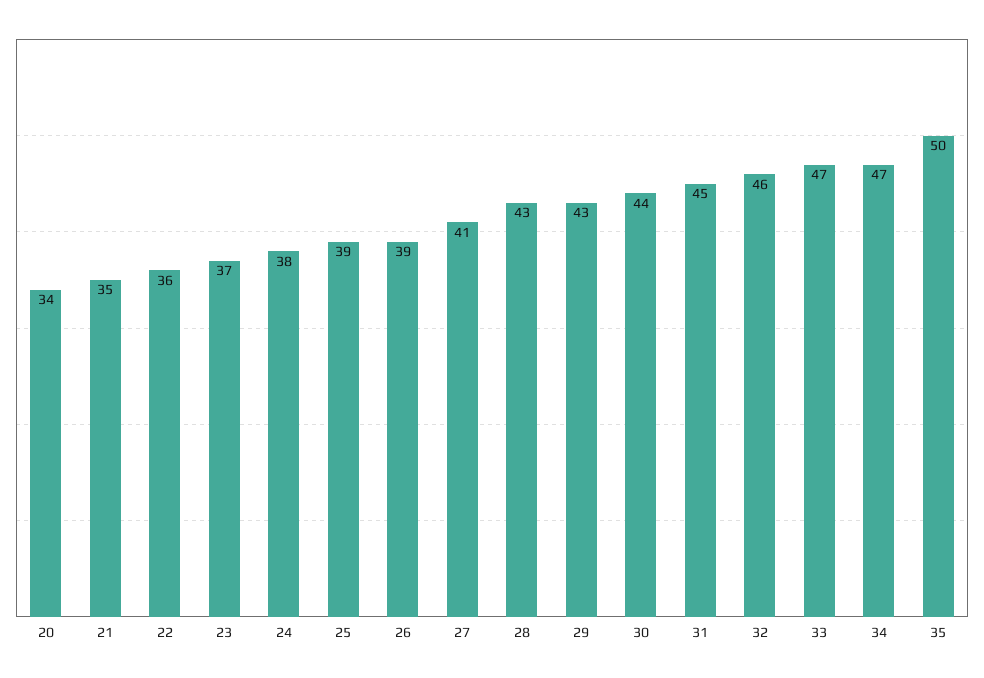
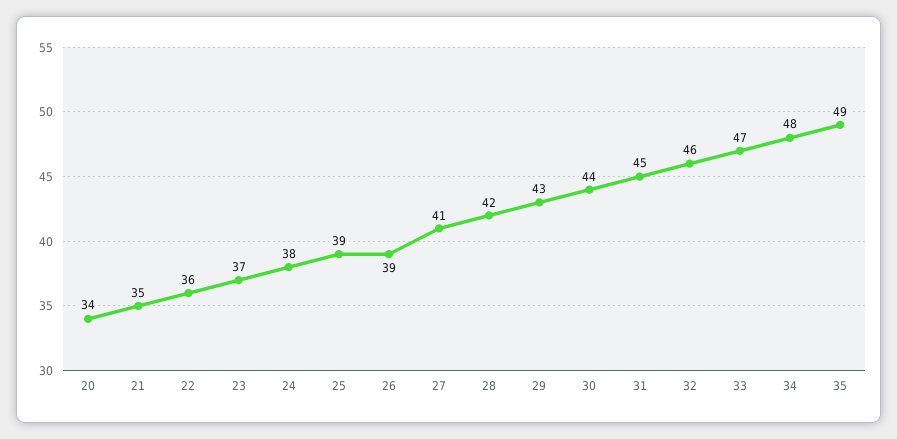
28: 43 -> 42
34: 47 -> 48
35: 50 -> 49

